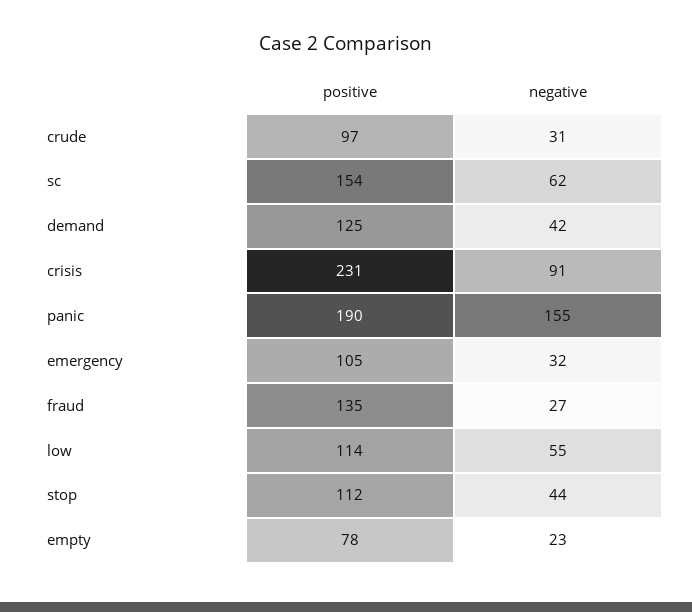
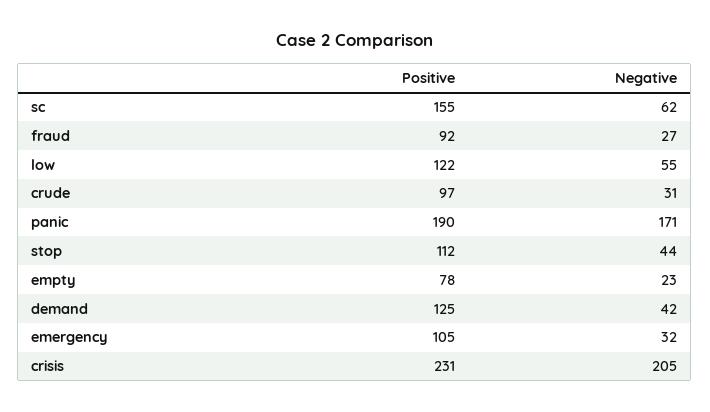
positive, sc: 154 -> 155
negative, crisis: 91 -> 205
negative, panic: 155 -> 171
positive, fraud: 135 -> 92
positive, low: 114 -> 122

